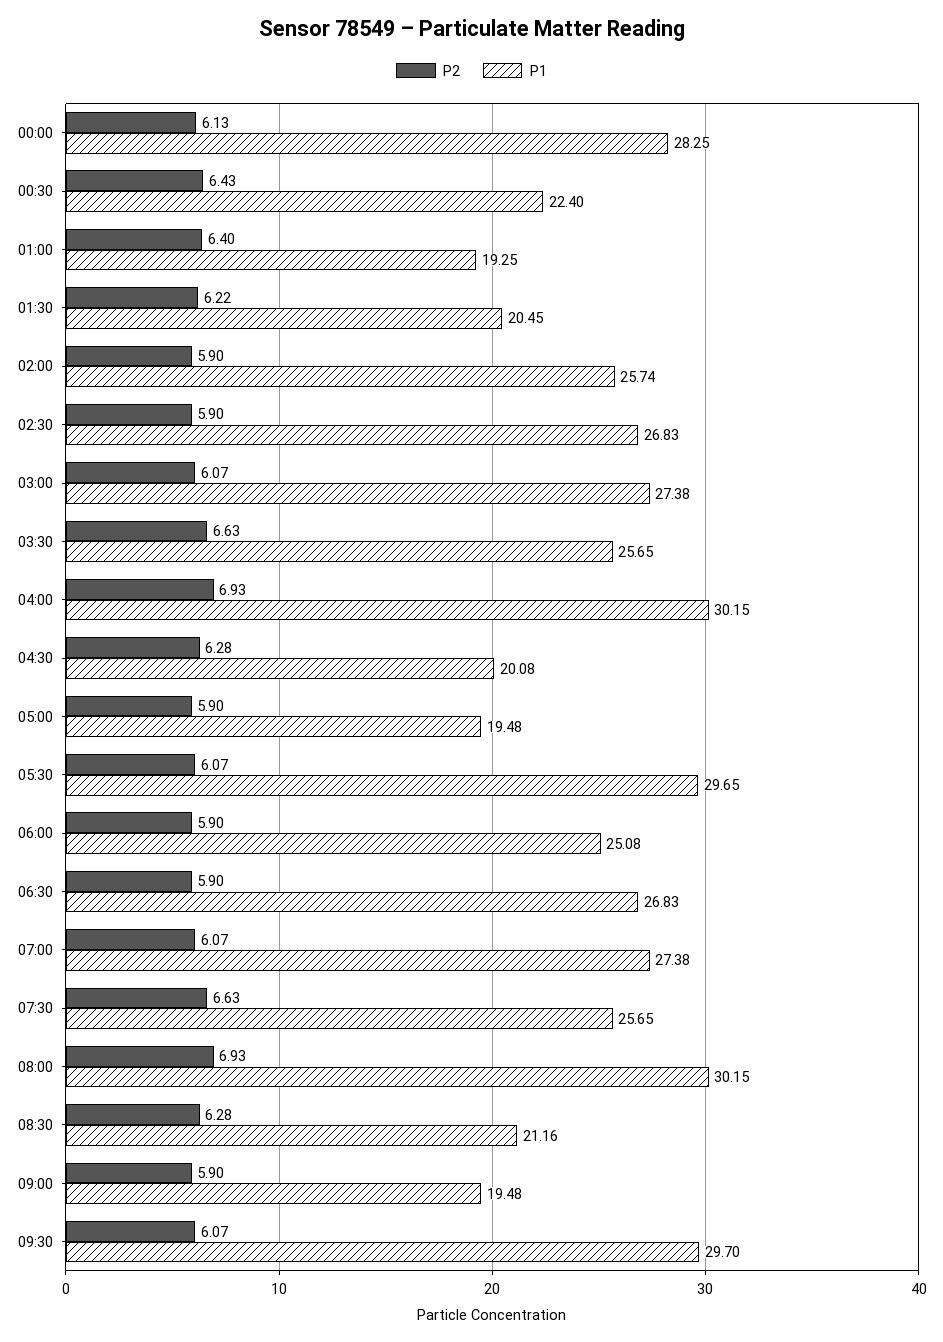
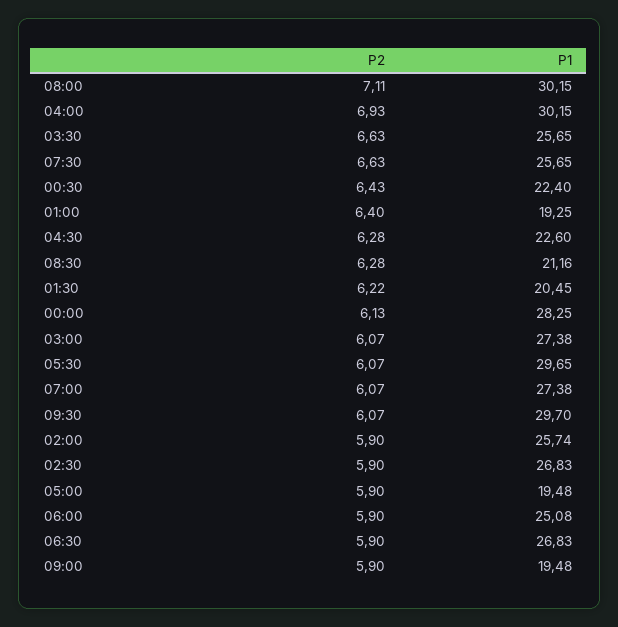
P1, 04:30: 20.08 -> 22.6
P2, 08:00: 6.93 -> 7.11

